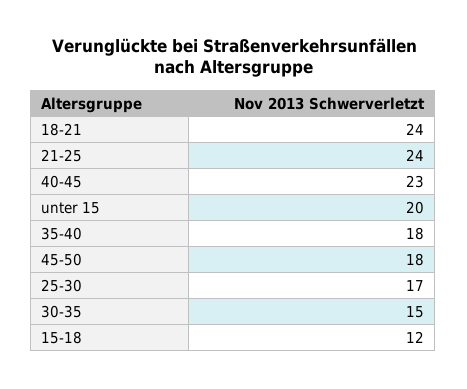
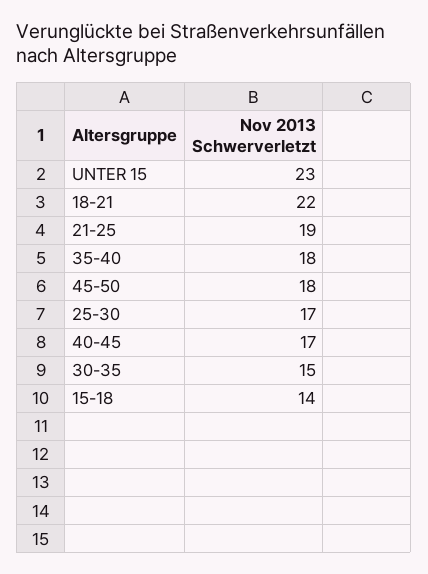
18-21: 24 -> 22
21-25: 24 -> 19
40-45: 23 -> 17
unter 15: 20 -> 23
15-18: 12 -> 14

